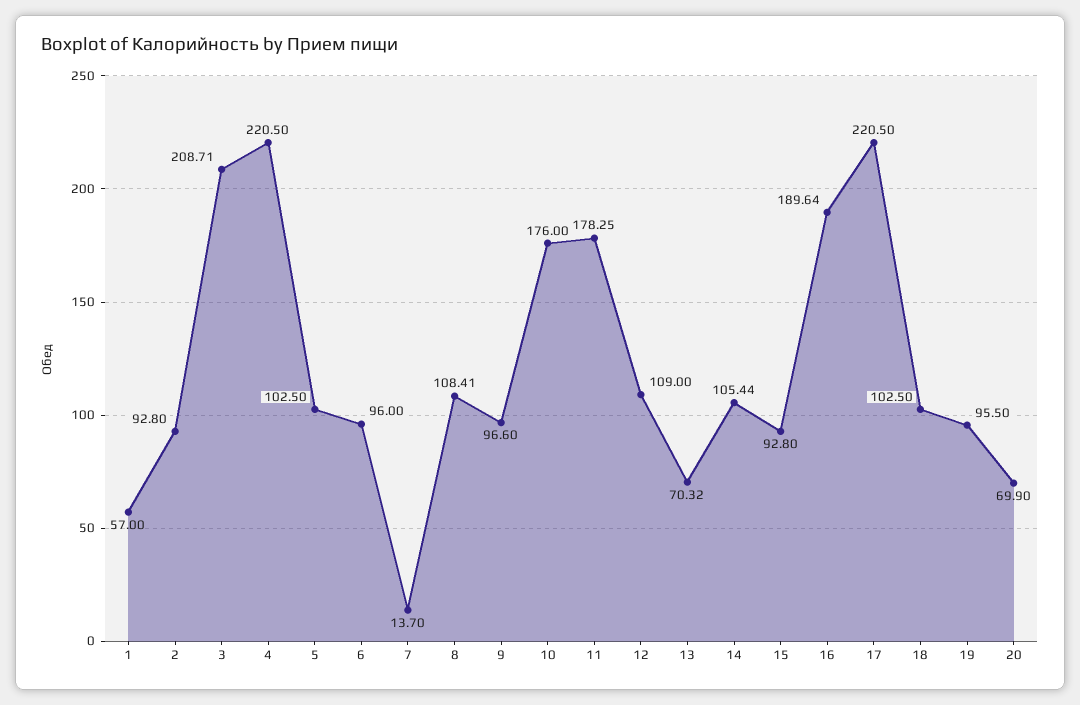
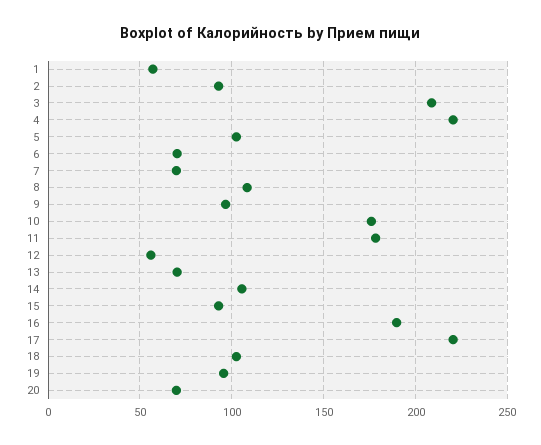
6: 96 -> 70
7: 13.7 -> 70
12: 109 -> 55

